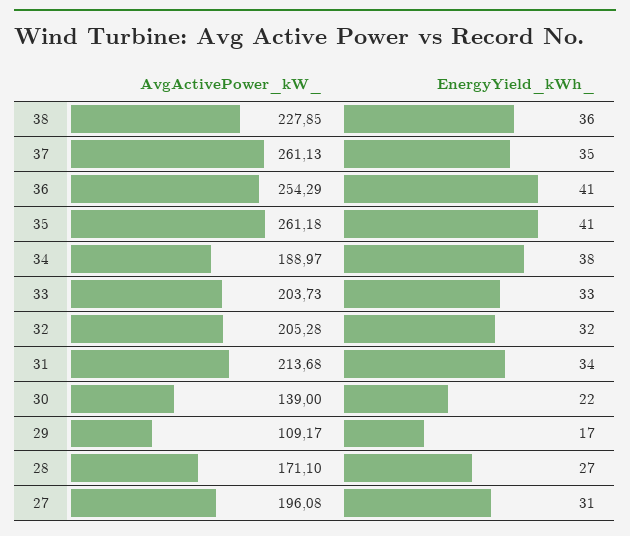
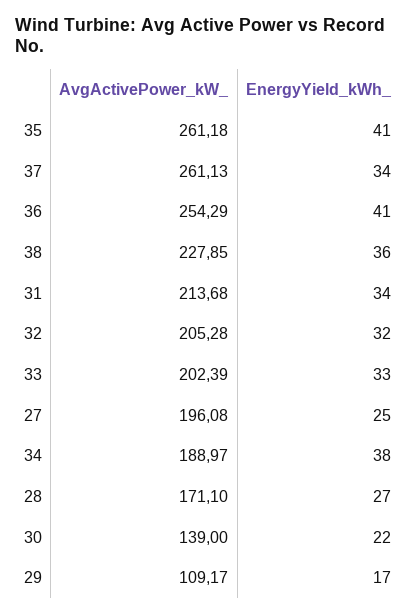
EnergyYield_kWh_, 37: 35 -> 34
AvgActivePower_kW_, 33: 203.73 -> 202.39
EnergyYield_kWh_, 27: 31 -> 25

